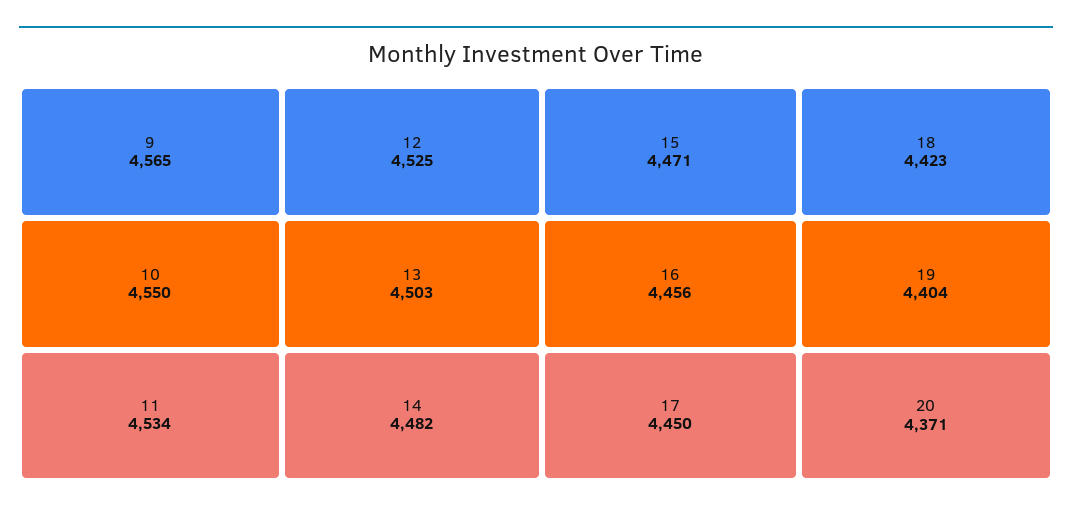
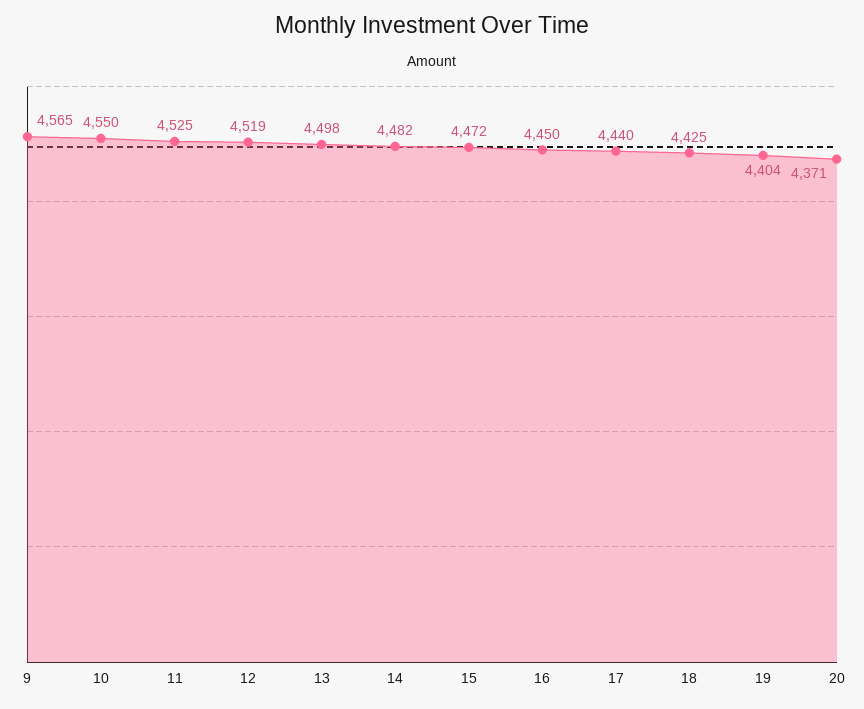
11: 4534 -> 4525
12: 4525 -> 4519
13: 4503 -> 4498
15: 4471 -> 4472
16: 4456 -> 4450
17: 4450 -> 4440
18: 4423 -> 4425

